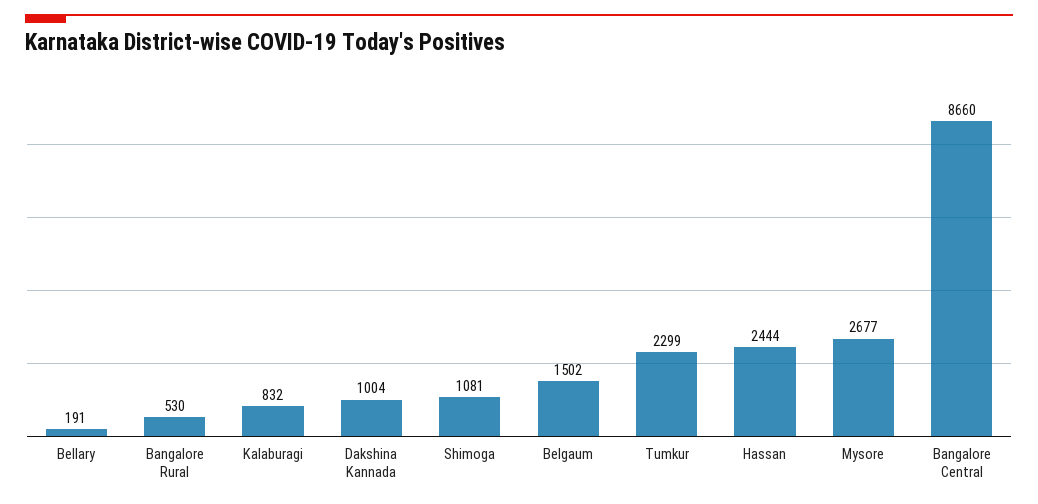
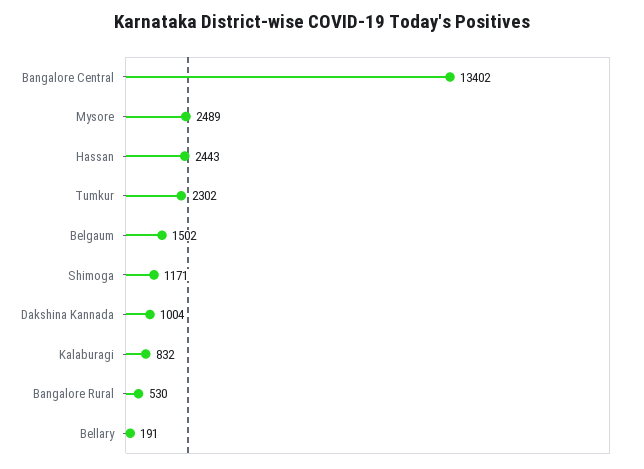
Shimoga: 1081 -> 1171
Tumkur: 2299 -> 2302
Hassan: 2444 -> 2443
Mysore: 2677 -> 2489
Bangalore Central: 8660 -> 13402

